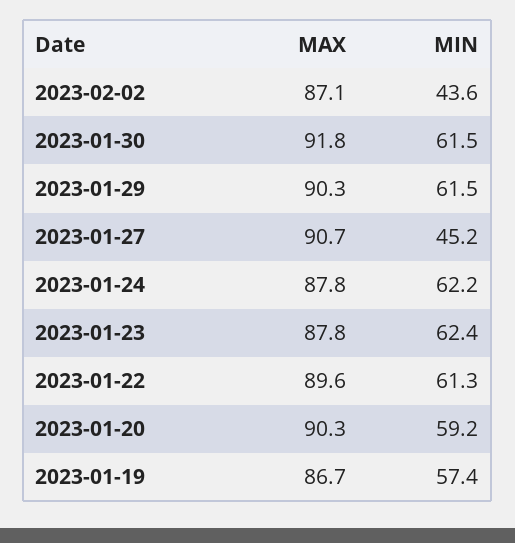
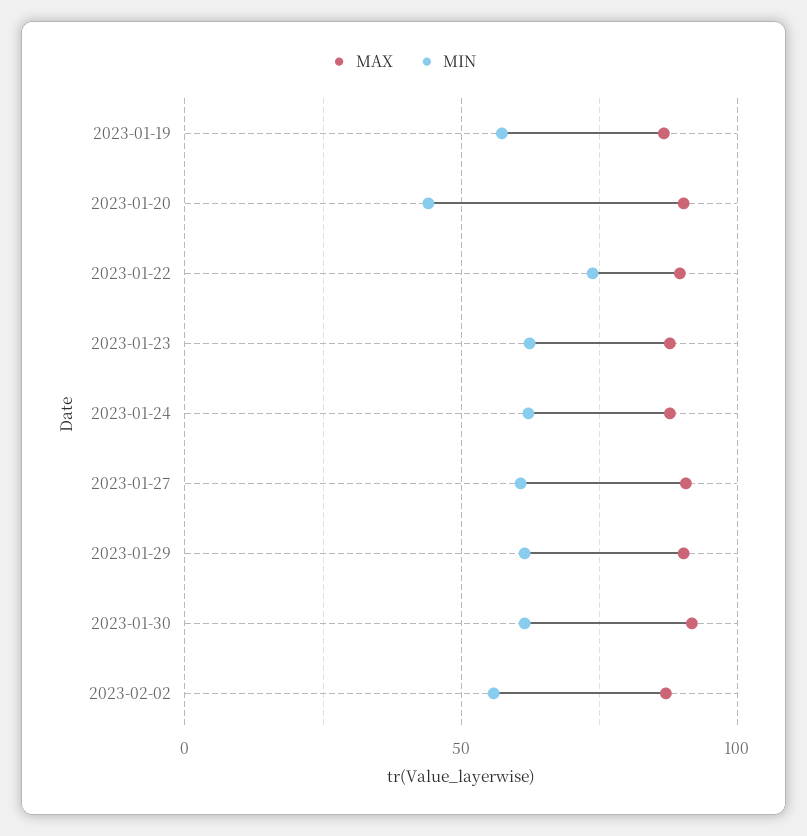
MIN, 2023-02-02: 43.6 -> 55
MIN, 2023-01-27: 45.2 -> 60
MIN, 2023-01-22: 61.3 -> 75
MIN, 2023-01-20: 59.2 -> 45

